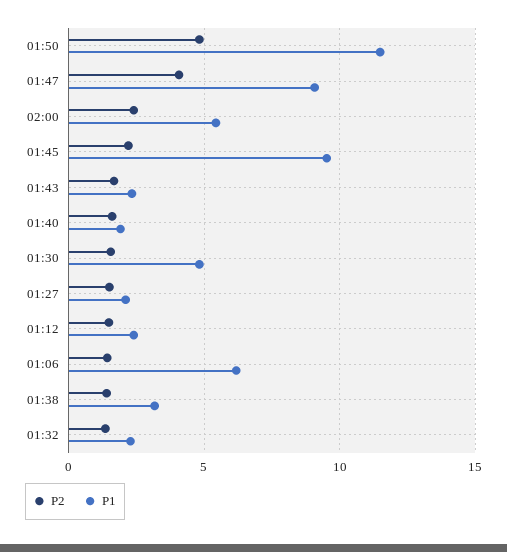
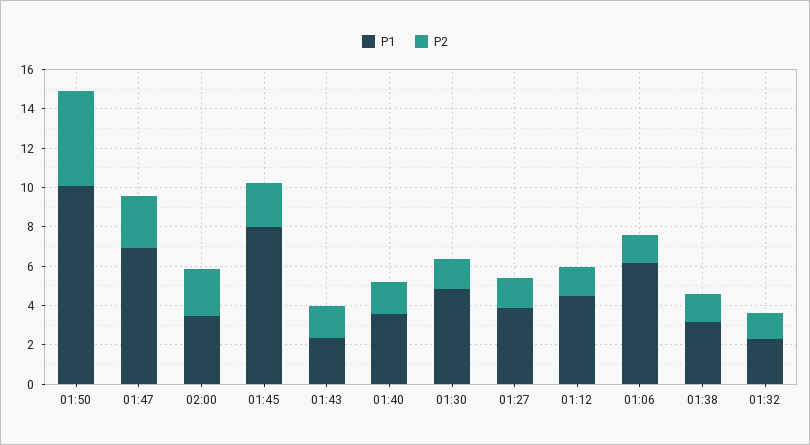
P1, 01:50: 11.5 -> 10
P2, 01:47: 4 -> 2.5
P1, 01:47: 9 -> 7
P1, 02:00: 5.5 -> 3.5
P1, 01:45: 9.5 -> 8
P1, 01:40: 2 -> 3.5
P1, 01:27: 2 -> 4
P1, 01:12: 2.5 -> 4.5

